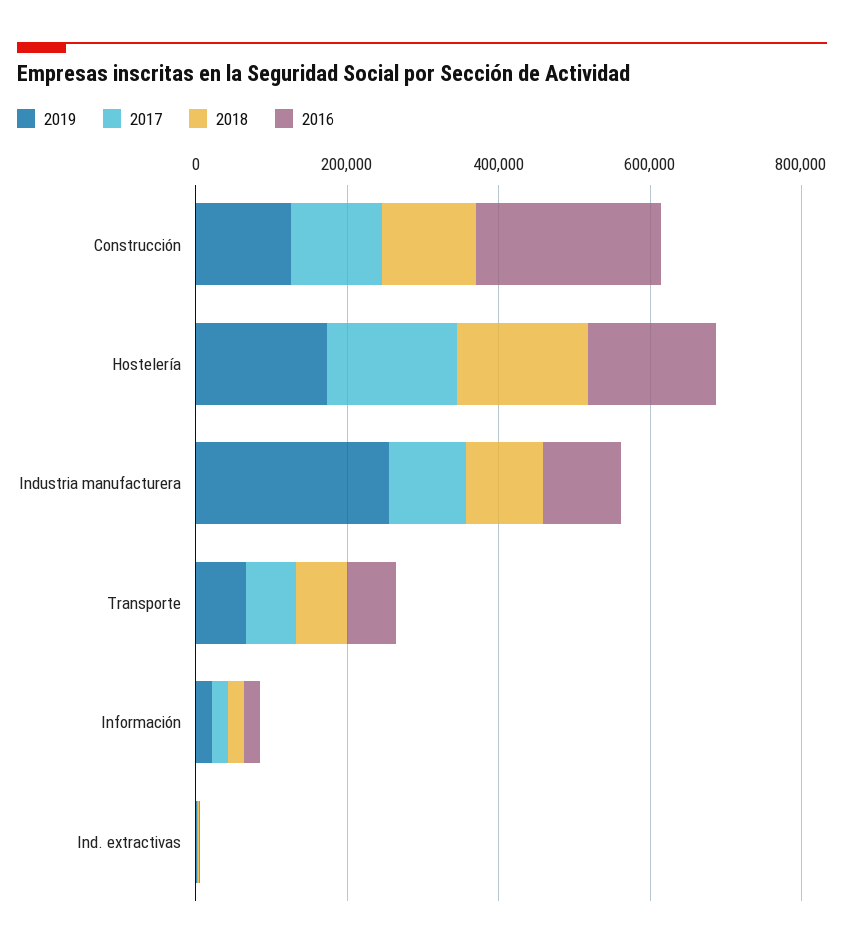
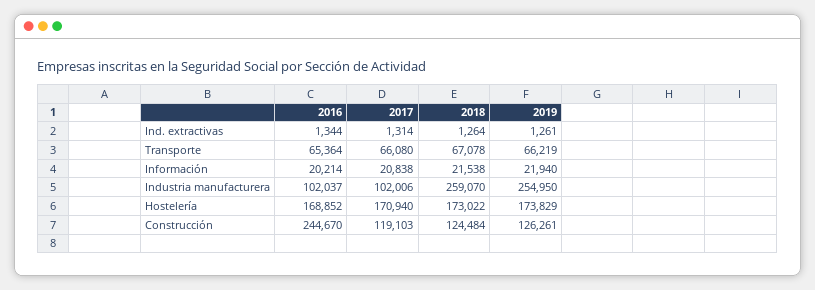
2018, Industria manufacturera: 100000 -> 259070

